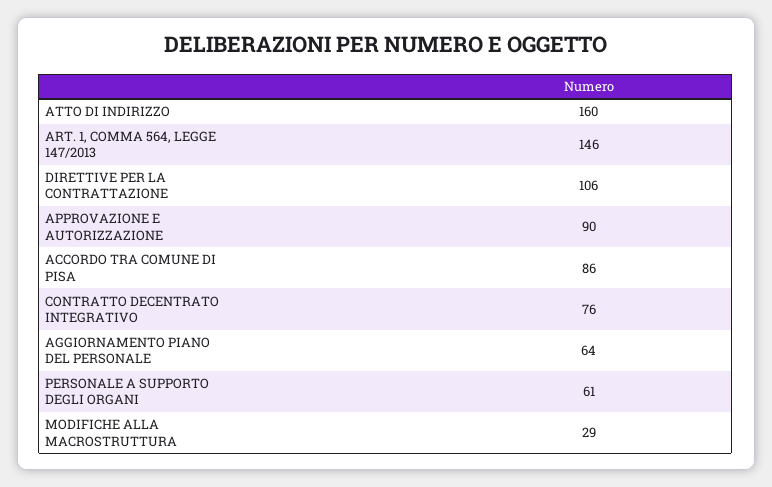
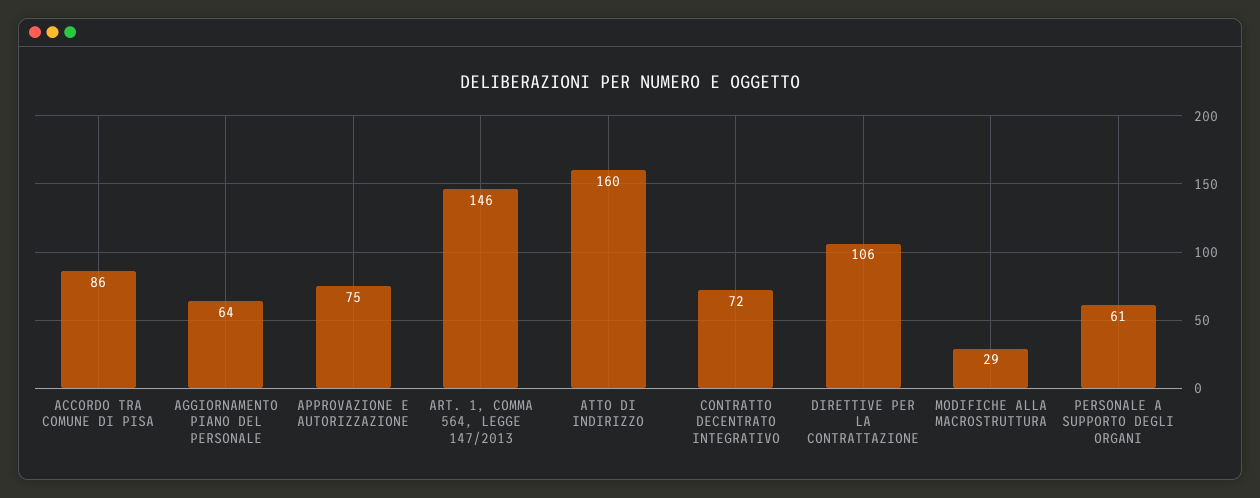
APPROVAZIONE E AUTORIZZAZIONE: 90 -> 75
CONTRATTO DECENTRATO INTEGRATIVO: 76 -> 72

